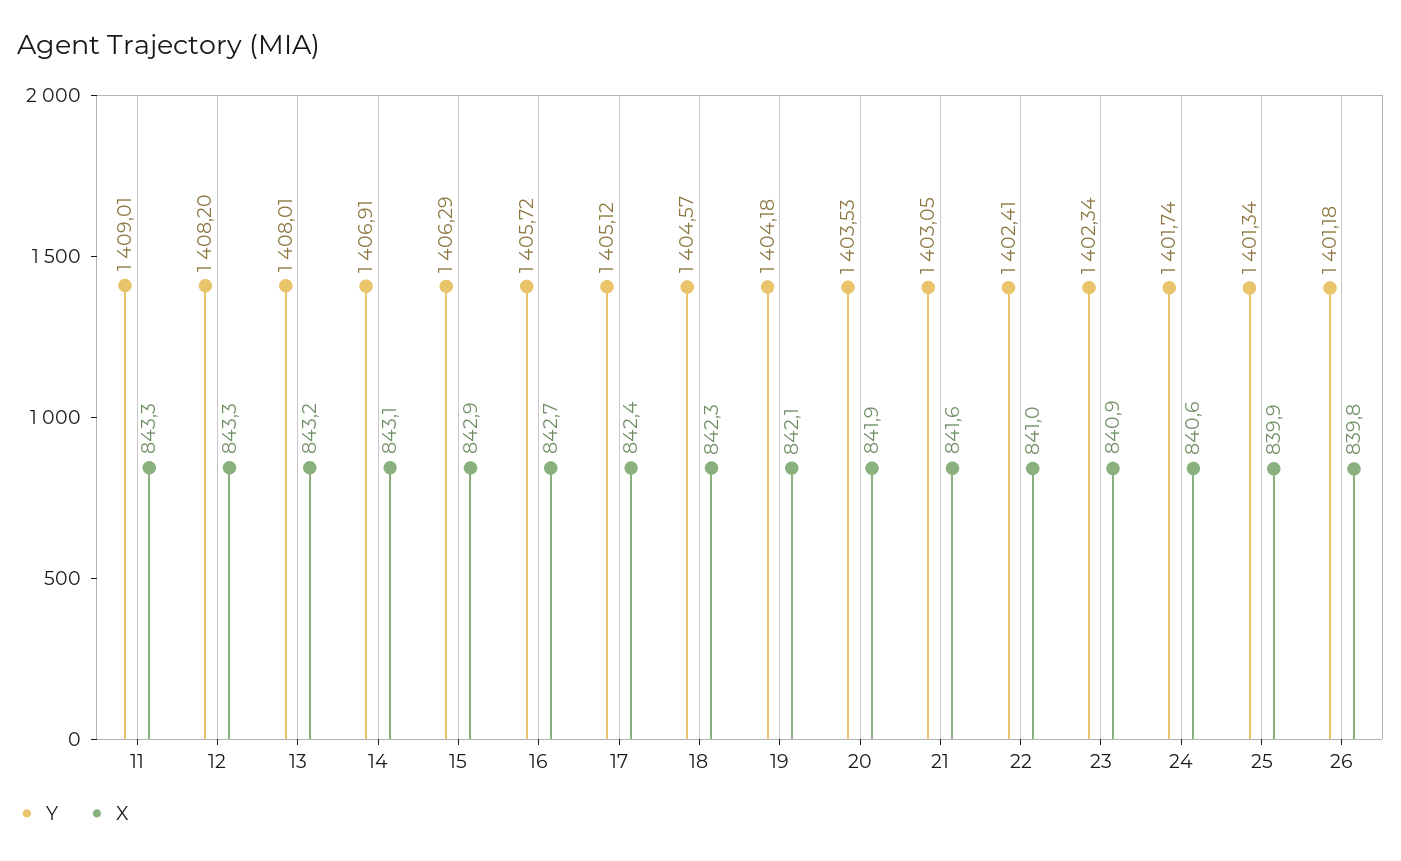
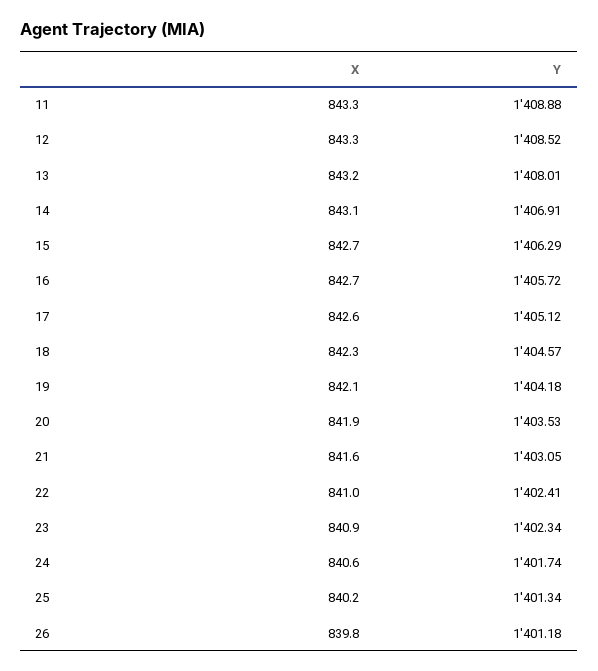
Y, 11: 1409.01 -> 1408.88
Y, 12: 1408.2 -> 1408.52
X, 15: 842.9 -> 842.7
X, 17: 842.4 -> 842.6
X, 25: 839.9 -> 840.2

